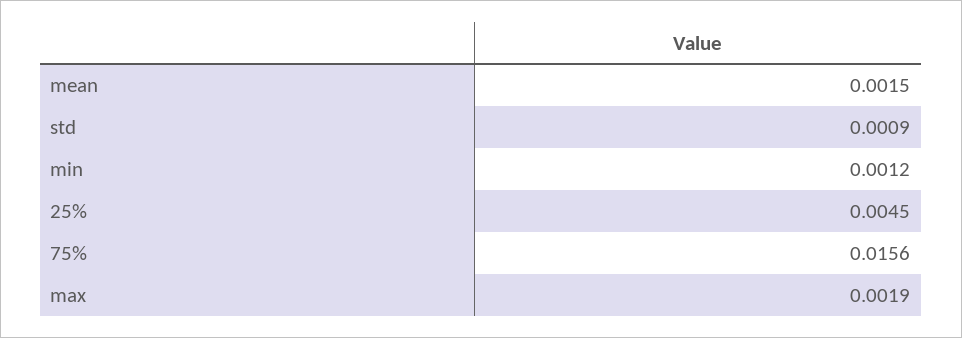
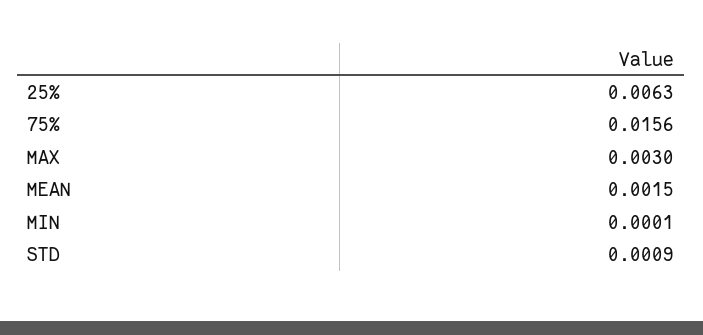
min: 0.0012 -> 0.0001
25%: 0.0045 -> 0.0063
max: 0.0019 -> 0.003

